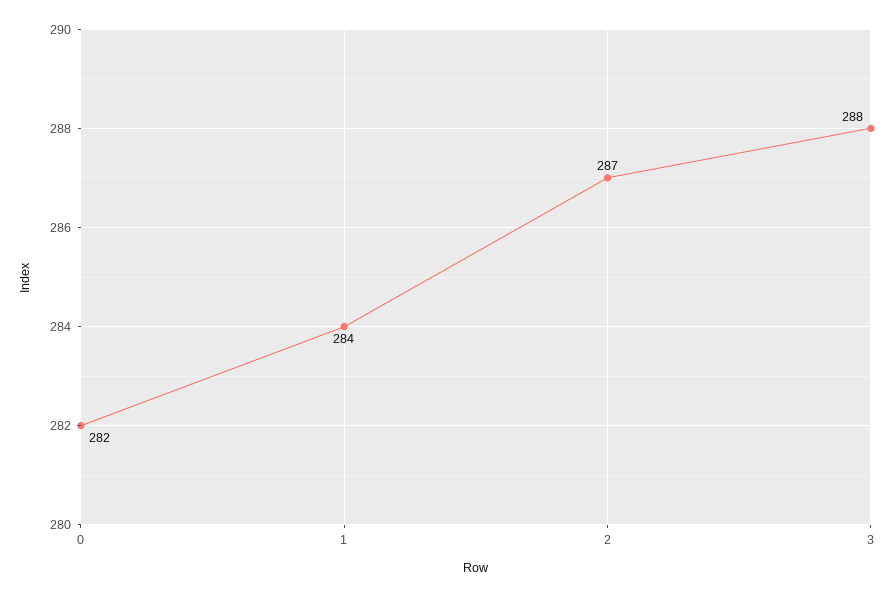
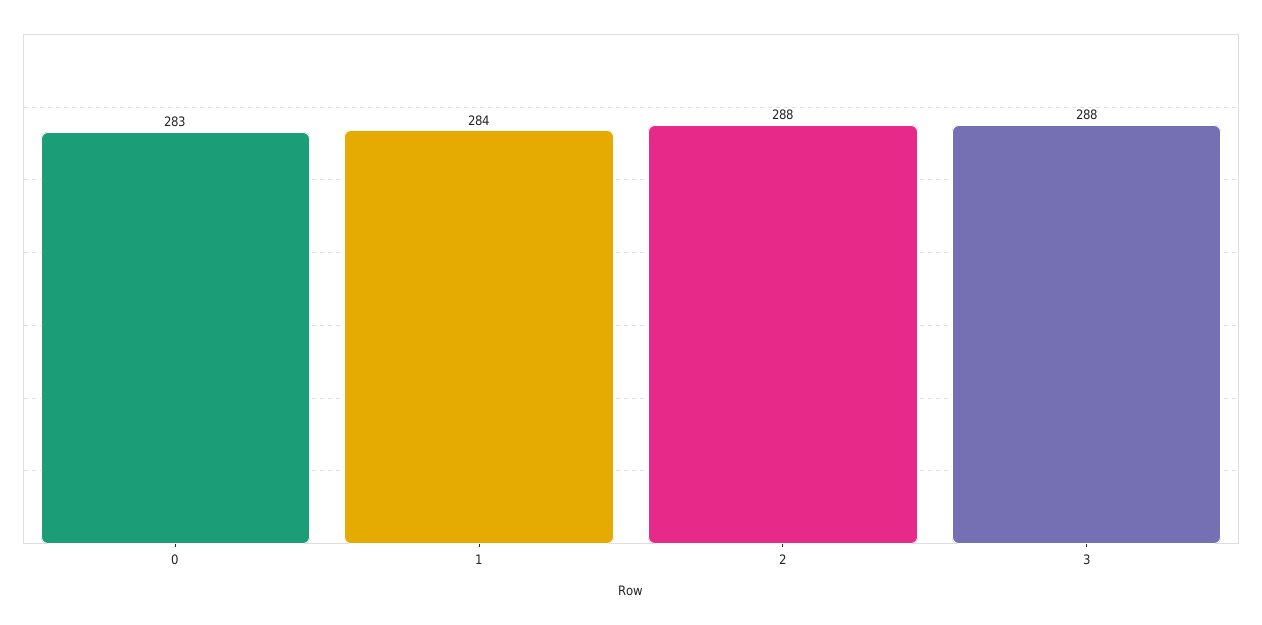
0: 282 -> 283
2: 287 -> 288

